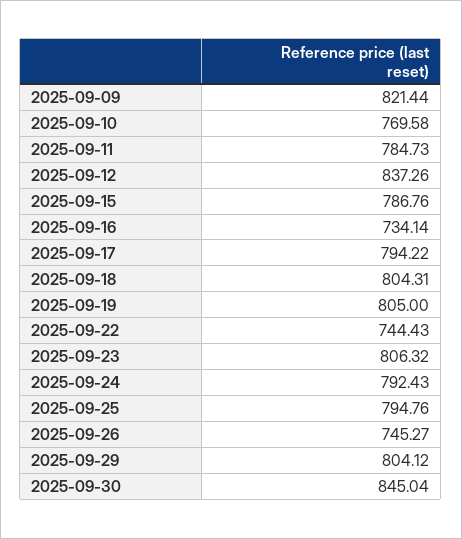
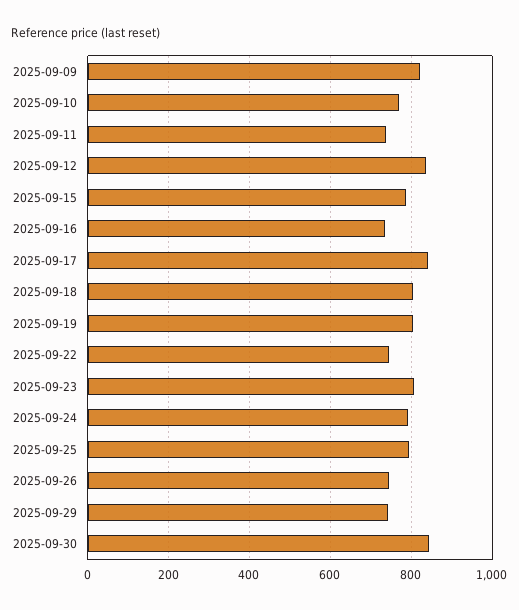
2025-09-11: 784.73 -> 740
2025-09-17: 794.22 -> 840
2025-09-29: 804.12 -> 740

